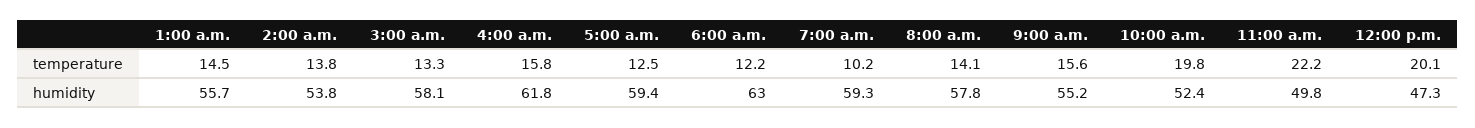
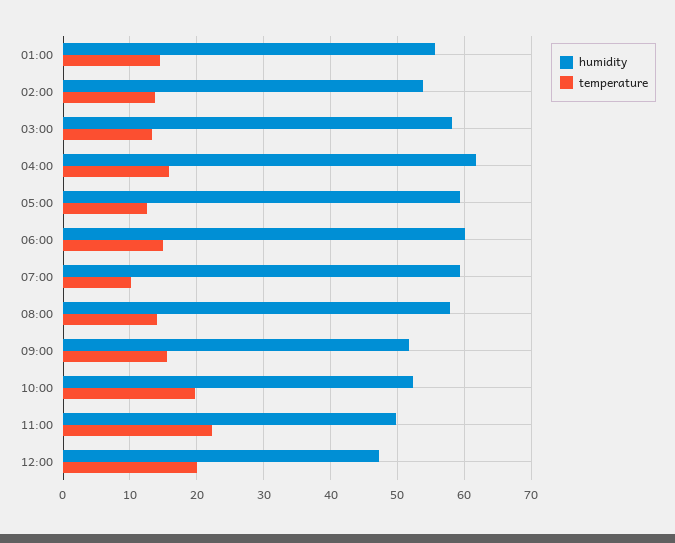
temperature, 6:00 a.m.: 12.2 -> 15
humidity, 6:00 a.m.: 63 -> 60
humidity, 9:00 a.m.: 55.2 -> 52

